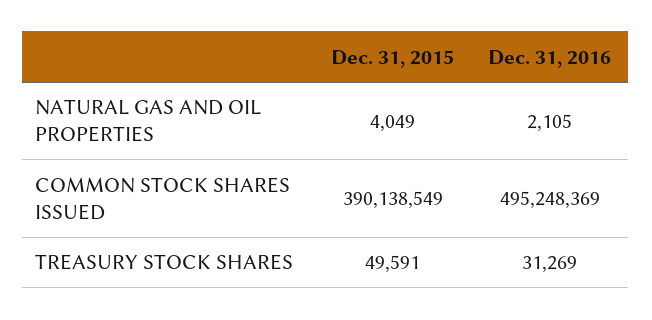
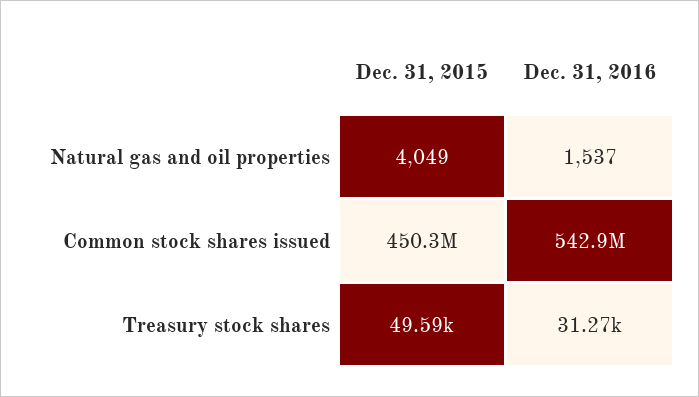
Dec. 31, 2016, NATURAL GAS AND OIL PROPERTIES: 2105 -> 1537
Dec. 31, 2015, COMMON STOCK SHARES ISSUED: 390138549 -> 450300000
Dec. 31, 2016, COMMON STOCK SHARES ISSUED: 495248369 -> 542900000

